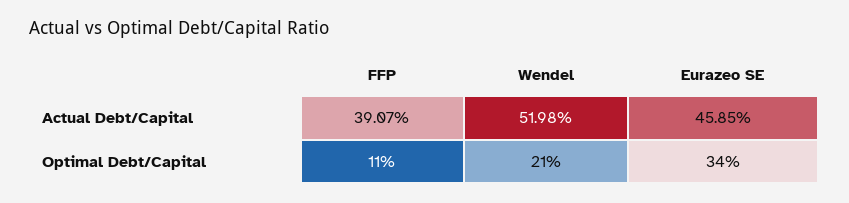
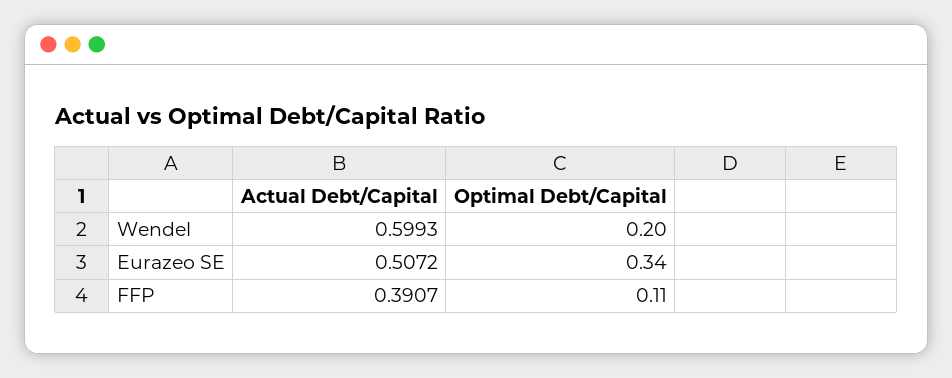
Wendel, Actual Debt/Capital: 0.5198 -> 0.5993
Eurazeo SE, Actual Debt/Capital: 0.4585 -> 0.5072
Wendel, Optimal Debt/Capital: 0.21 -> 0.2

